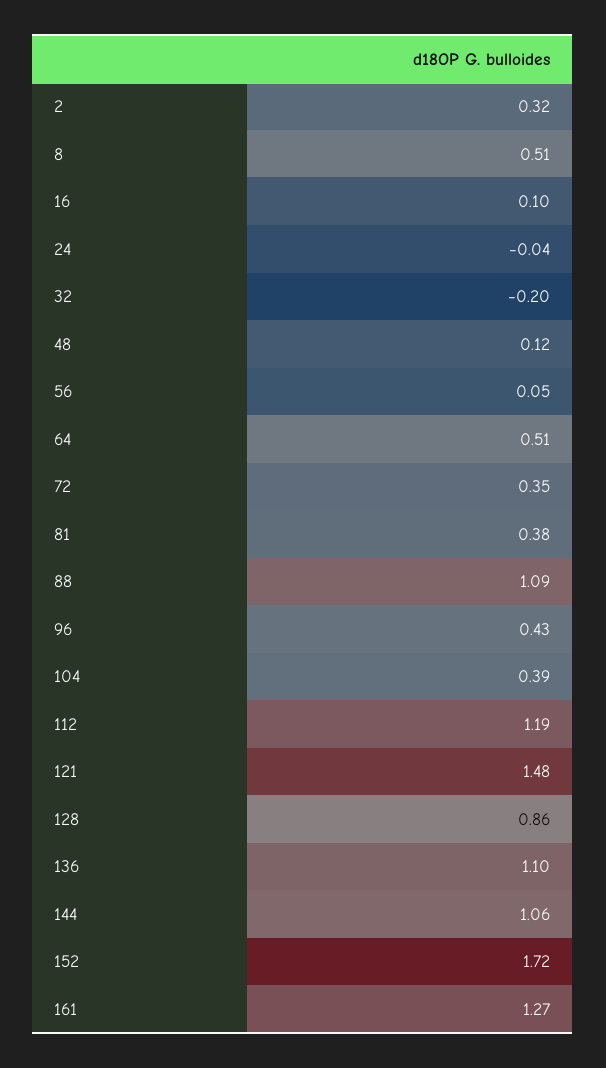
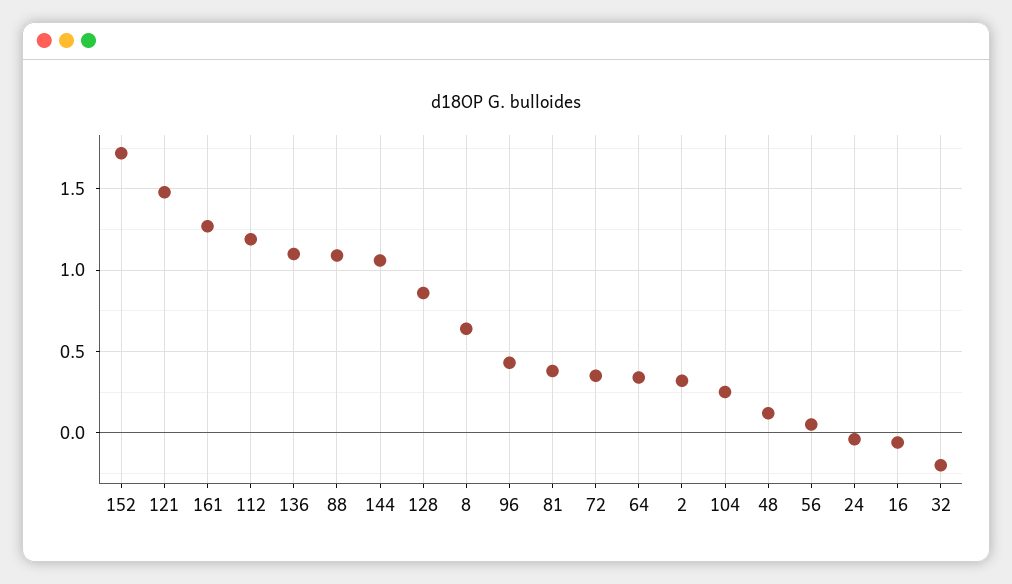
8: 0.51 -> 0.65
16: 0.1 -> -0.05
64: 0.51 -> 0.35
104: 0.39 -> 0.25

